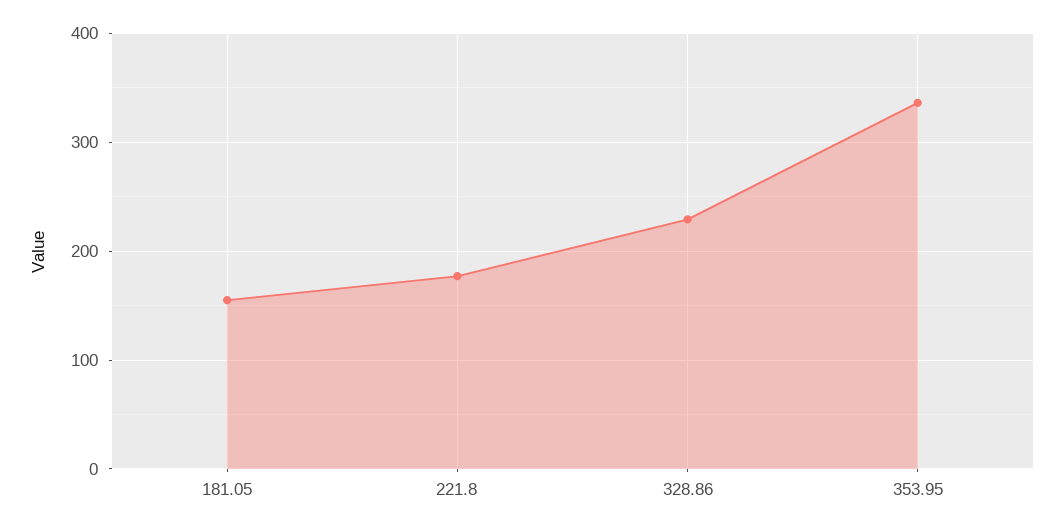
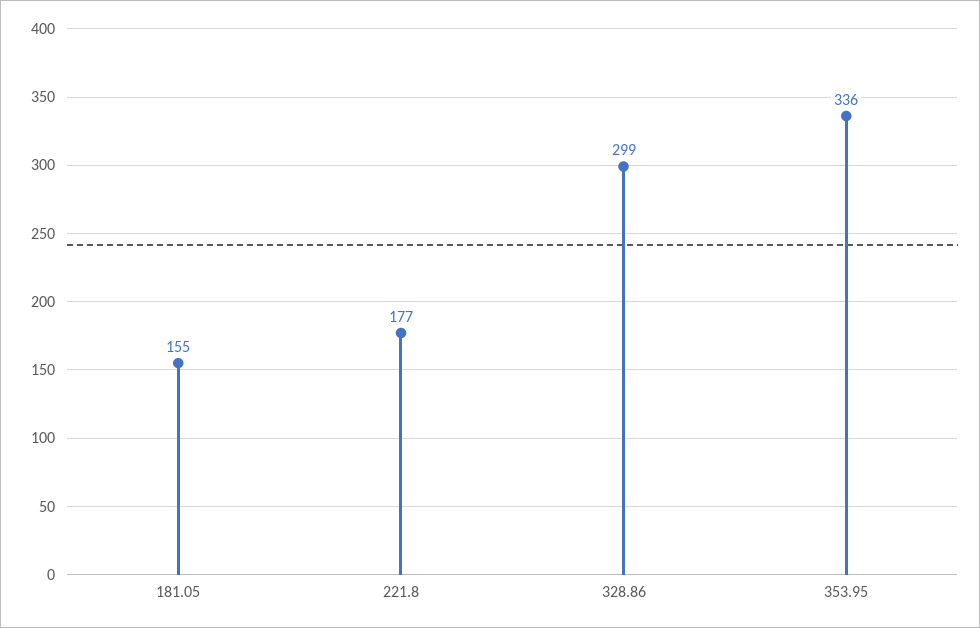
328.86: 230 -> 299

